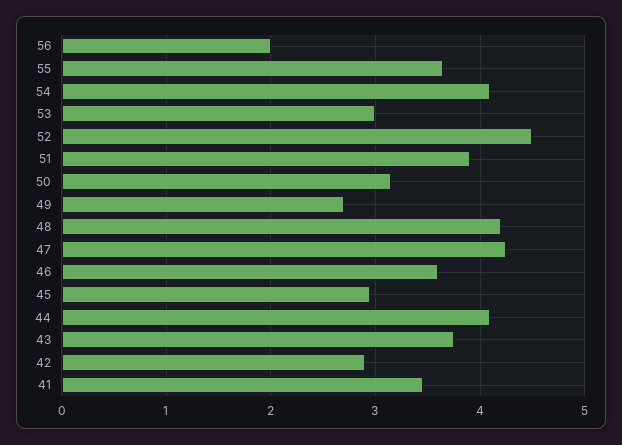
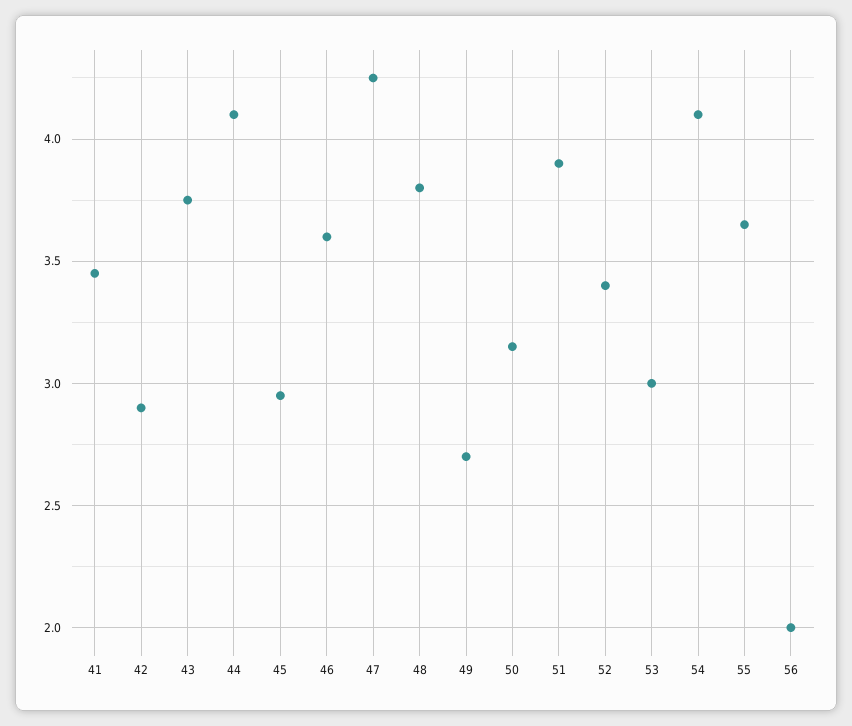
52: 4.5 -> 3.4
48: 4.2 -> 3.8

